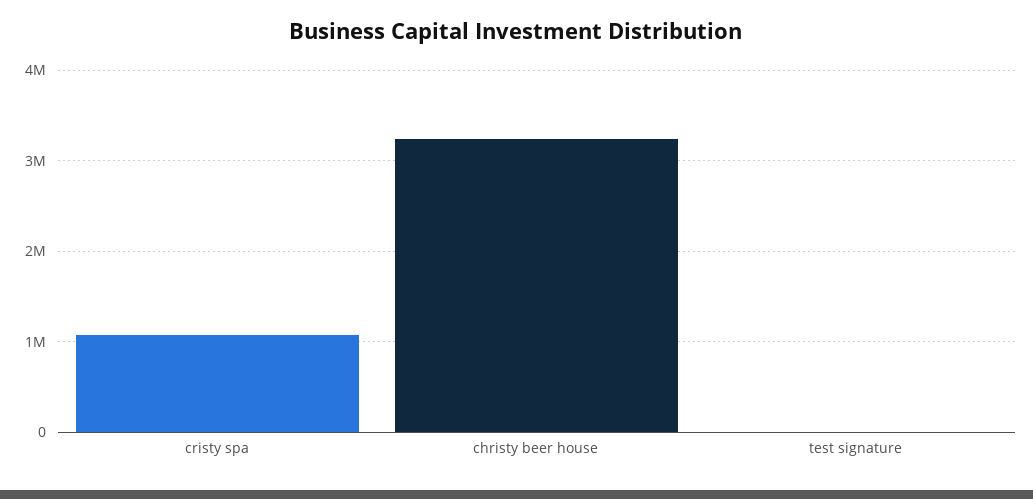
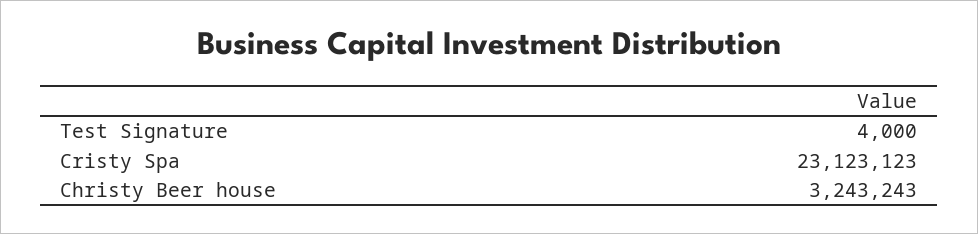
cristy spa: 1100000 -> 23123123

